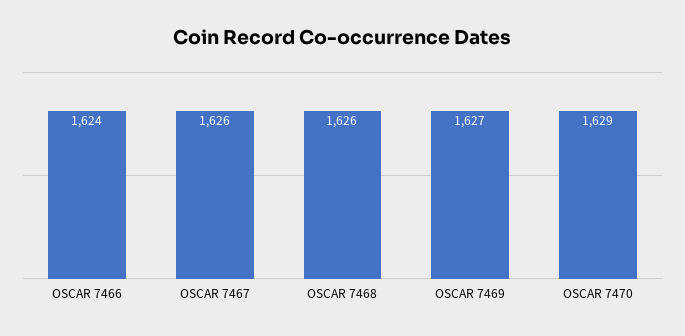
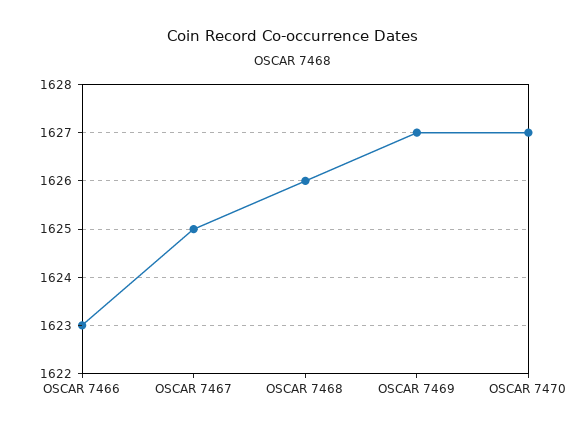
OSCAR 7466: 1624 -> 1623
OSCAR 7467: 1626 -> 1625
OSCAR 7470: 1629 -> 1627

